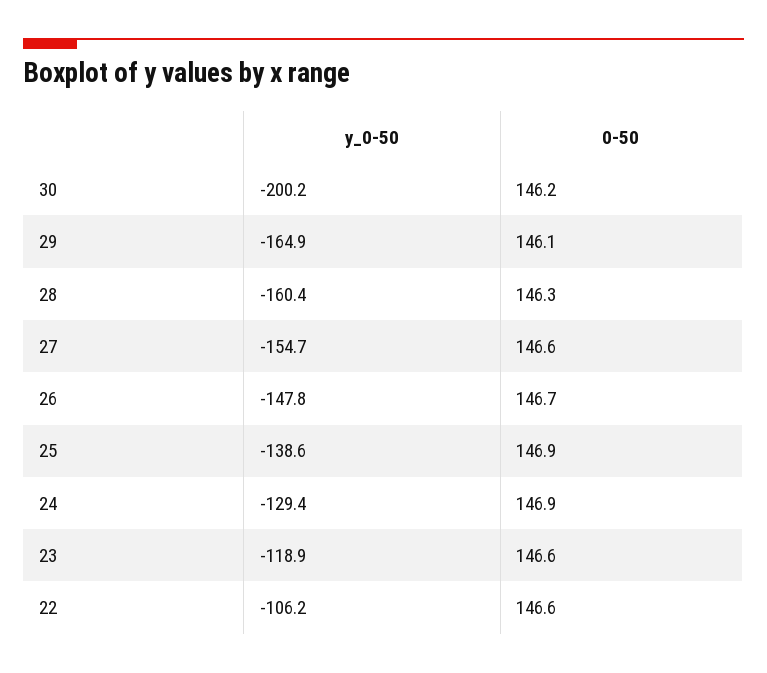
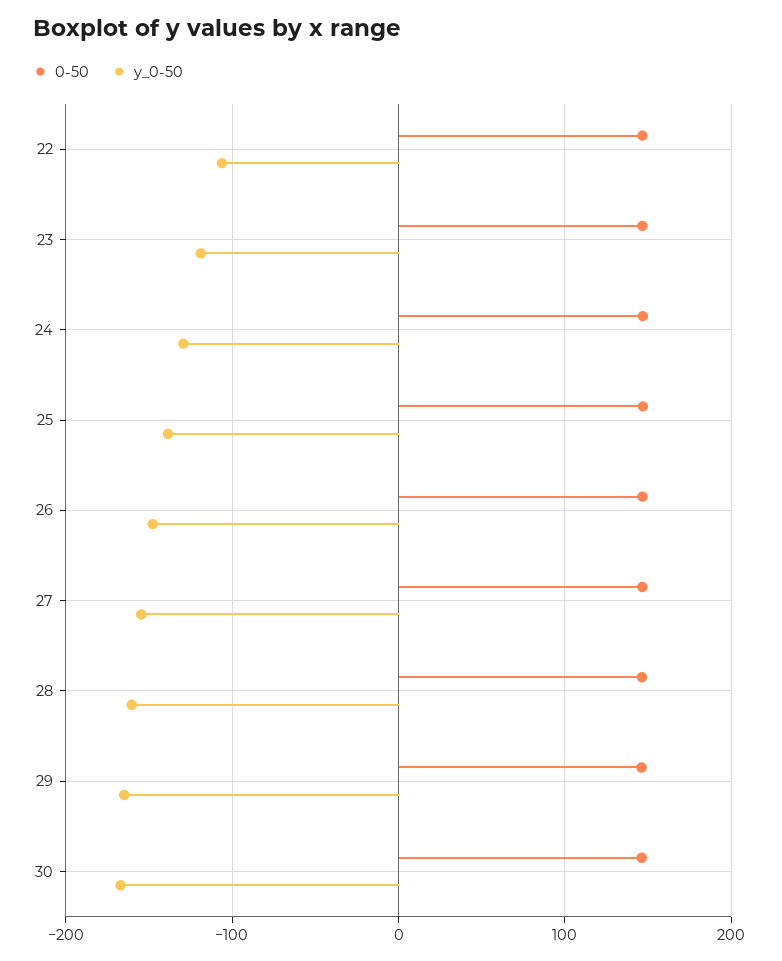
y_0-50, 30: -200.2 -> -170

